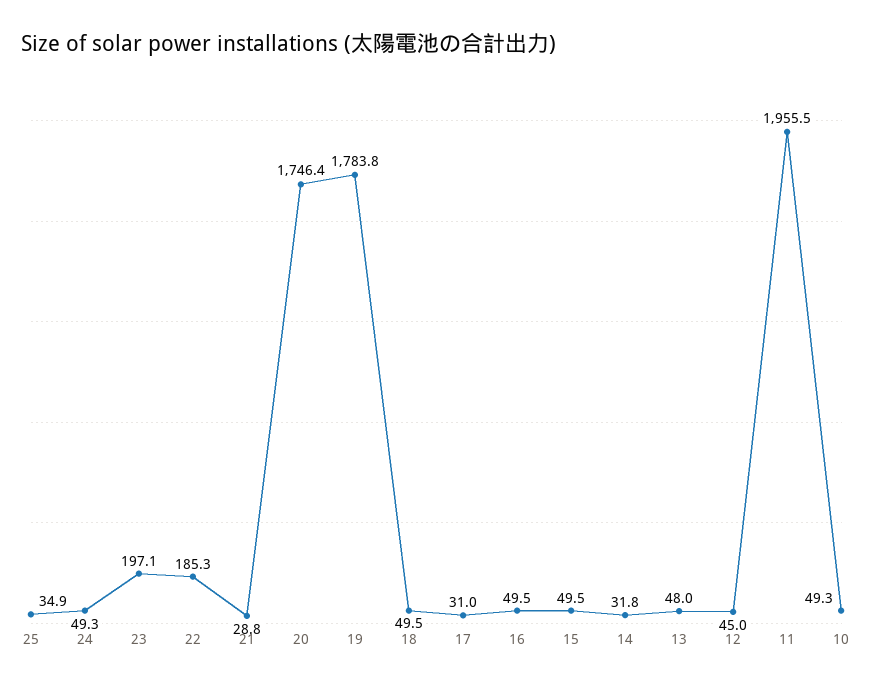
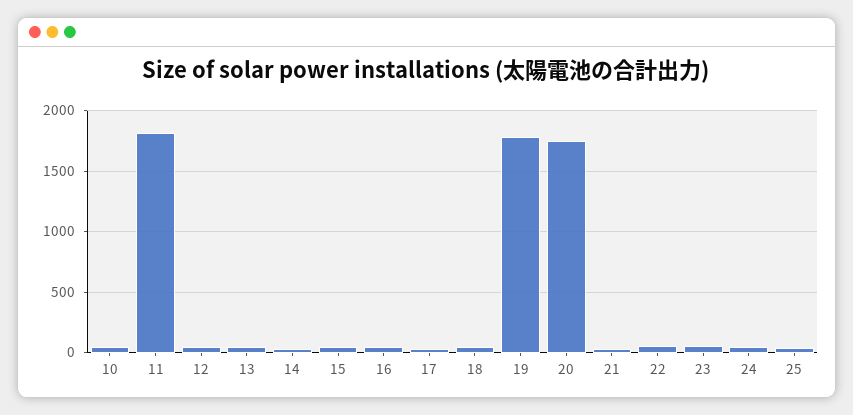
23: 197.1 -> 50
22: 185.3 -> 50
11: 1955.5 -> 1800

